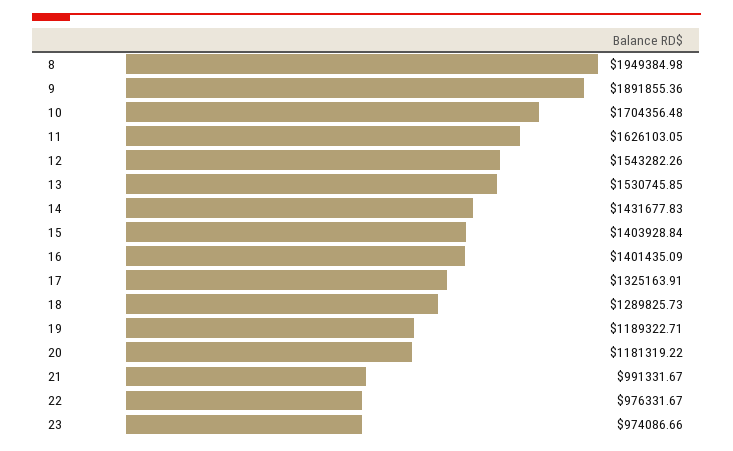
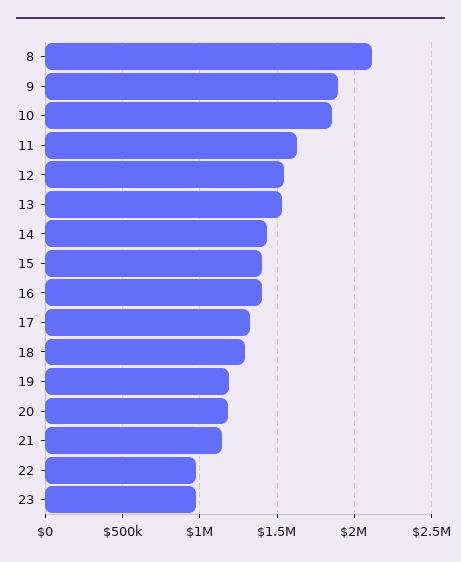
8: 1949384.98 -> 2100000
10: 1704356.48 -> 1850000
21: 991331.67 -> 1150000

